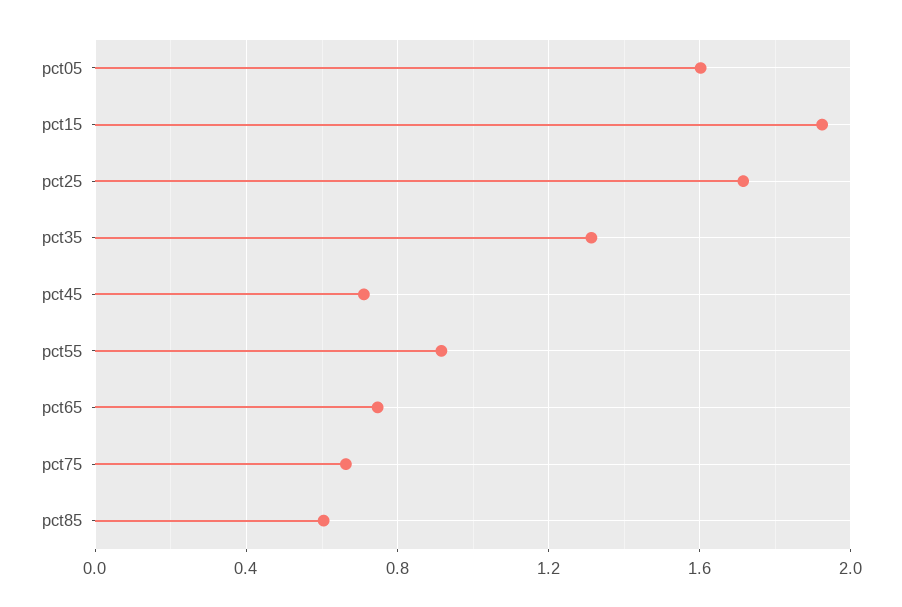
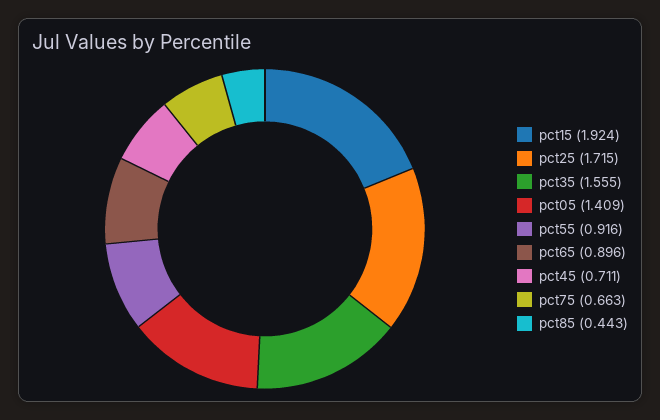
pct05: 1.6 -> 1.409
pct35: 1.3 -> 1.555
pct65: 0.75 -> 0.896
pct85: 0.6 -> 0.443

